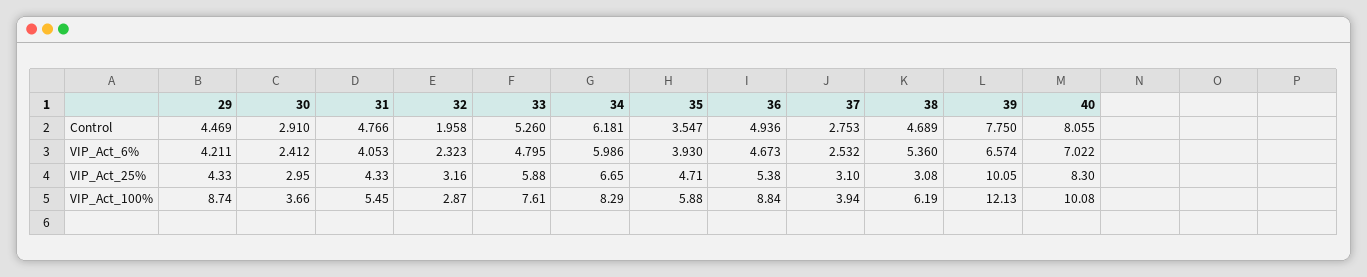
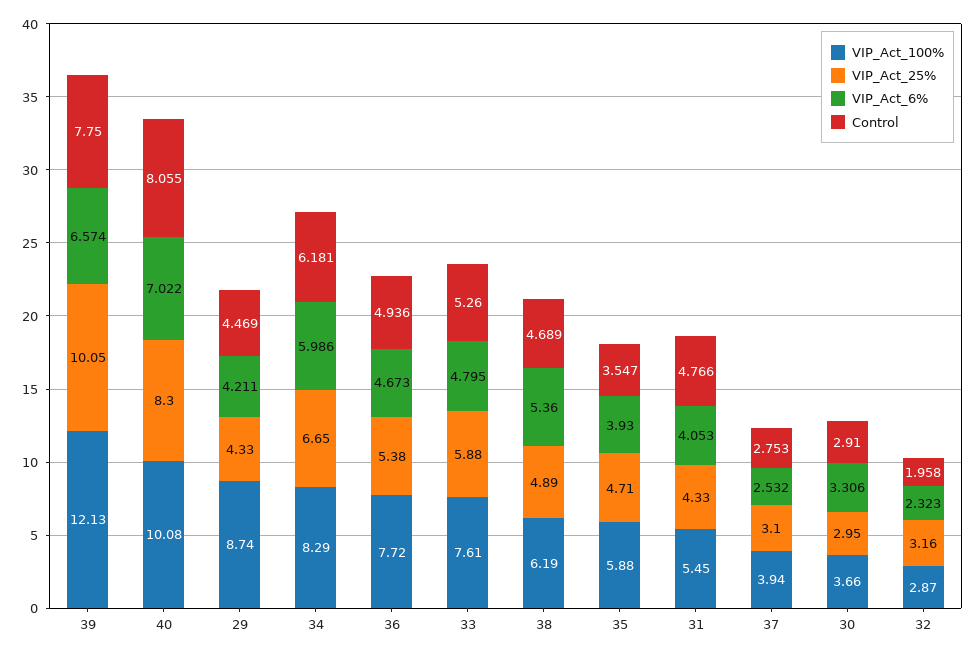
VIP_Act_6%, 30: 2.412 -> 3.306
VIP_Act_25%, 38: 3.08 -> 4.89
VIP_Act_100%, 36: 8.84 -> 7.72

